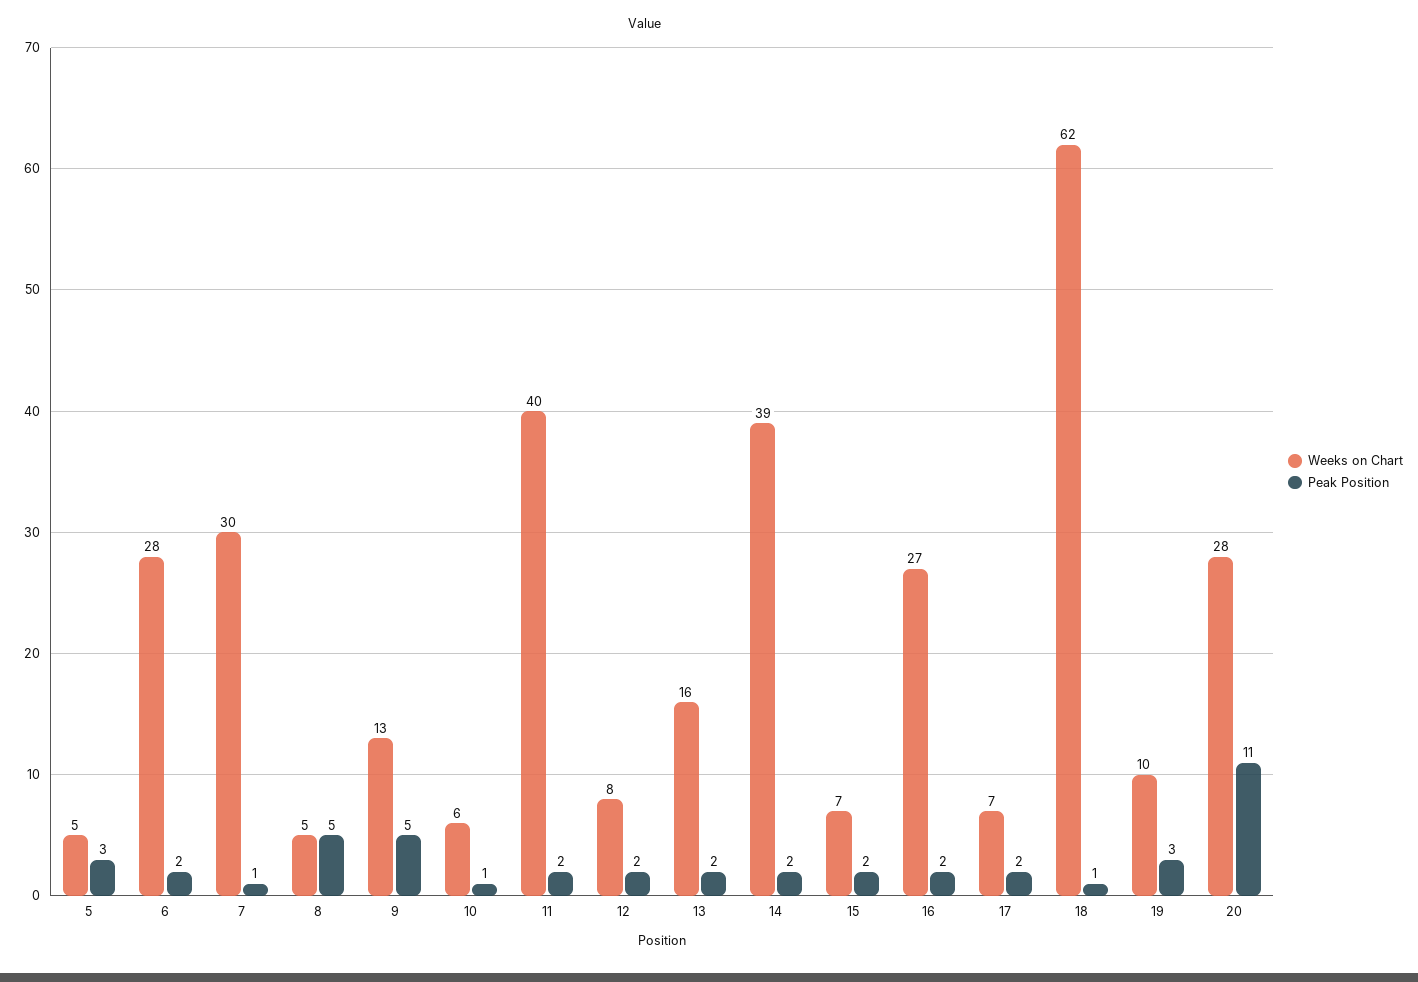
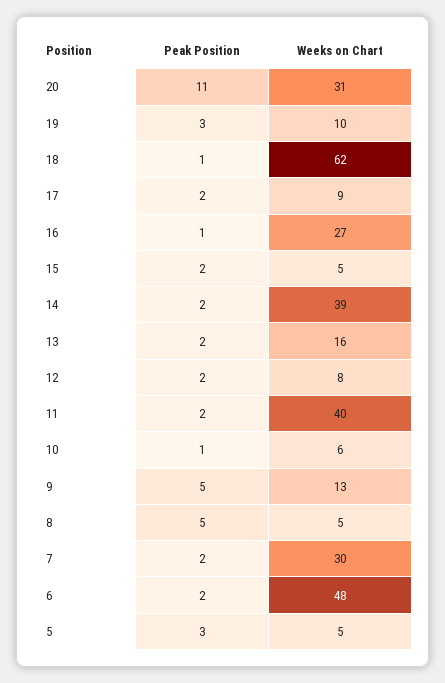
Weeks on Chart, 6: 28 -> 48
Peak Position, 7: 1 -> 2
Weeks on Chart, 15: 7 -> 5
Peak Position, 16: 2 -> 1
Weeks on Chart, 17: 7 -> 9
Weeks on Chart, 20: 28 -> 31

